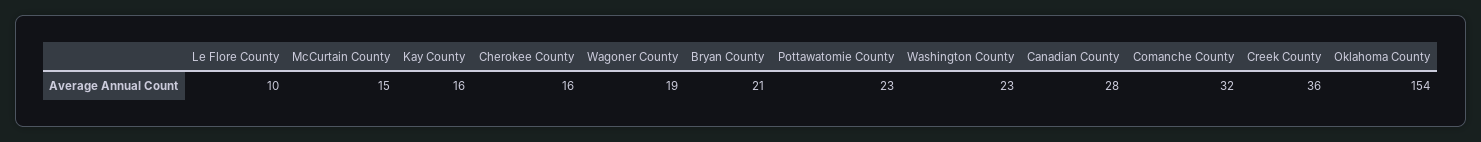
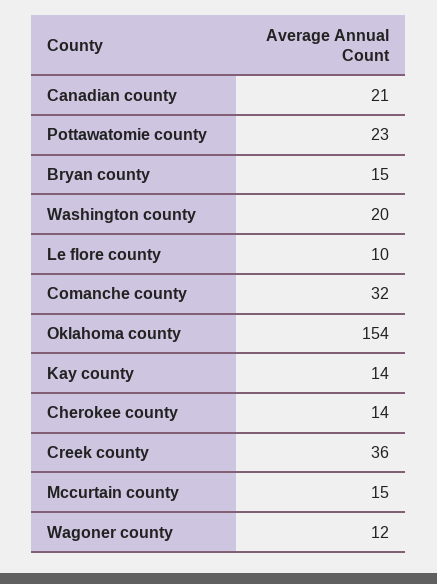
Kay County: 16 -> 14
Cherokee County: 16 -> 14
Wagoner County: 19 -> 12
Bryan County: 21 -> 15
Washington County: 23 -> 20
Canadian County: 28 -> 21

